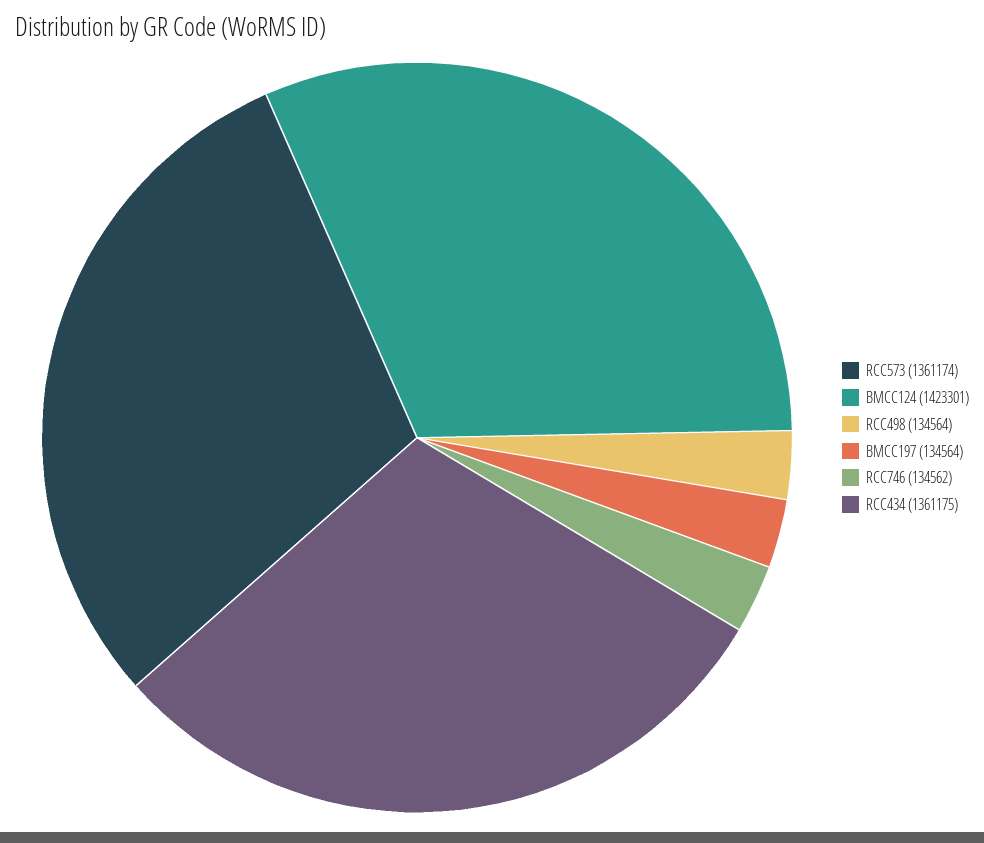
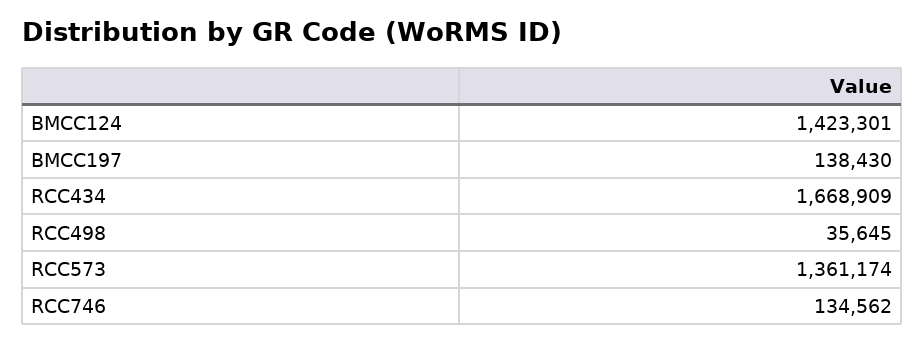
RCC498: 134564 -> 35645
BMCC197: 134564 -> 138430
RCC434: 1361175 -> 1668909

